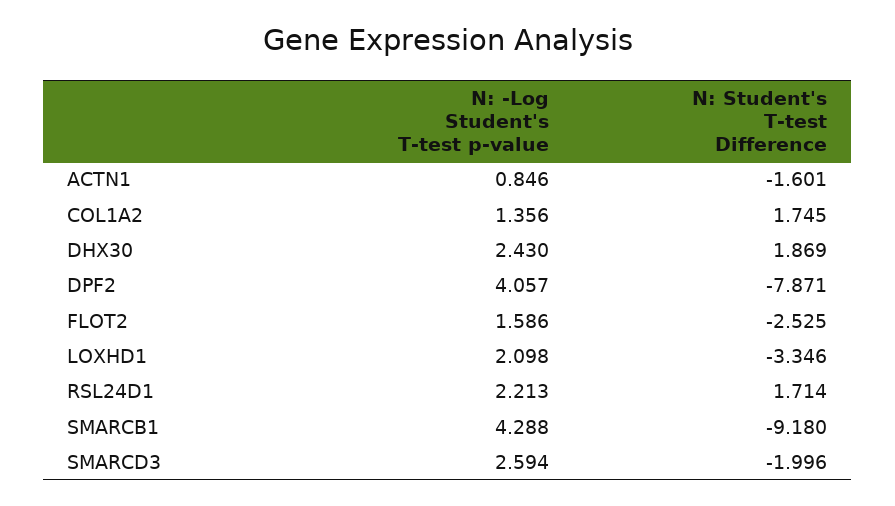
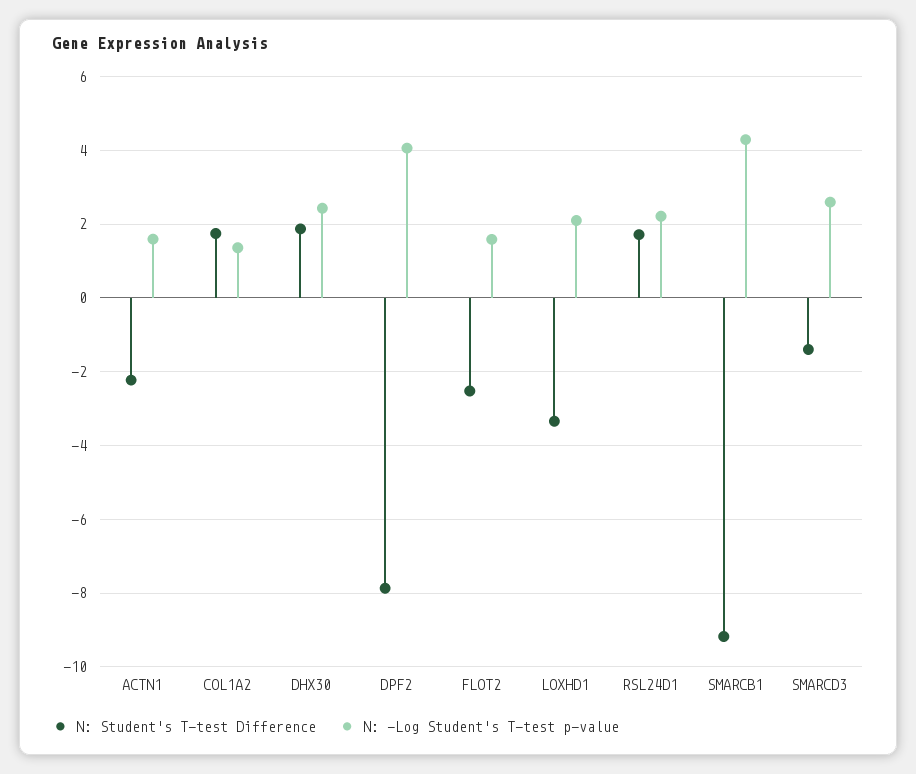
N: -Log Student's T-test p-value, ACTN1: 0.846 -> 1.6
N: Student's T-test Difference, ACTN1: -1.601 -> -2.2
N: Student's T-test Difference, SMARCD3: -1.996 -> -1.4

